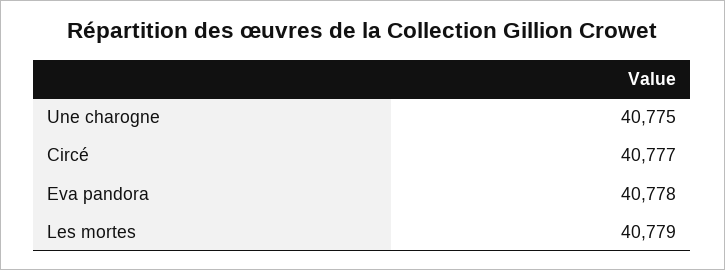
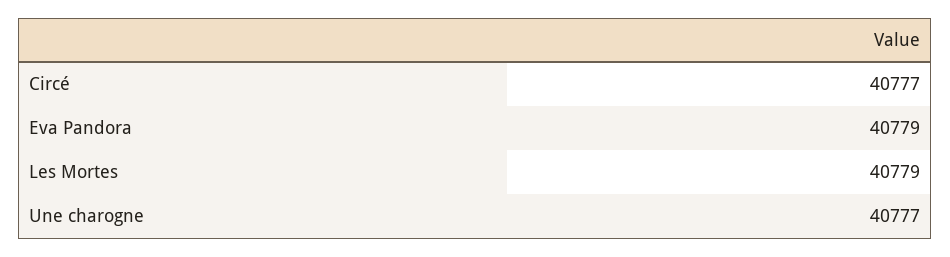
Une charogne: 40775 -> 40777
Eva pandora: 40778 -> 40779

